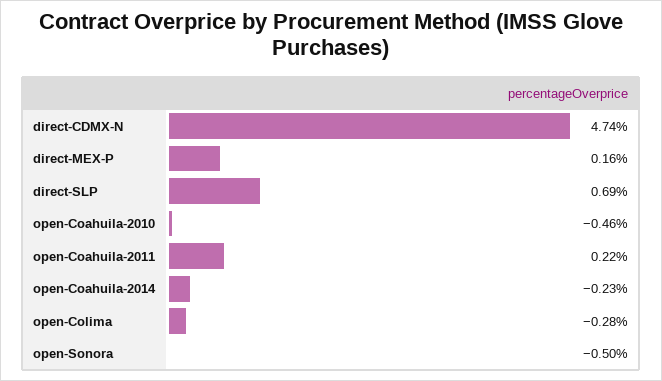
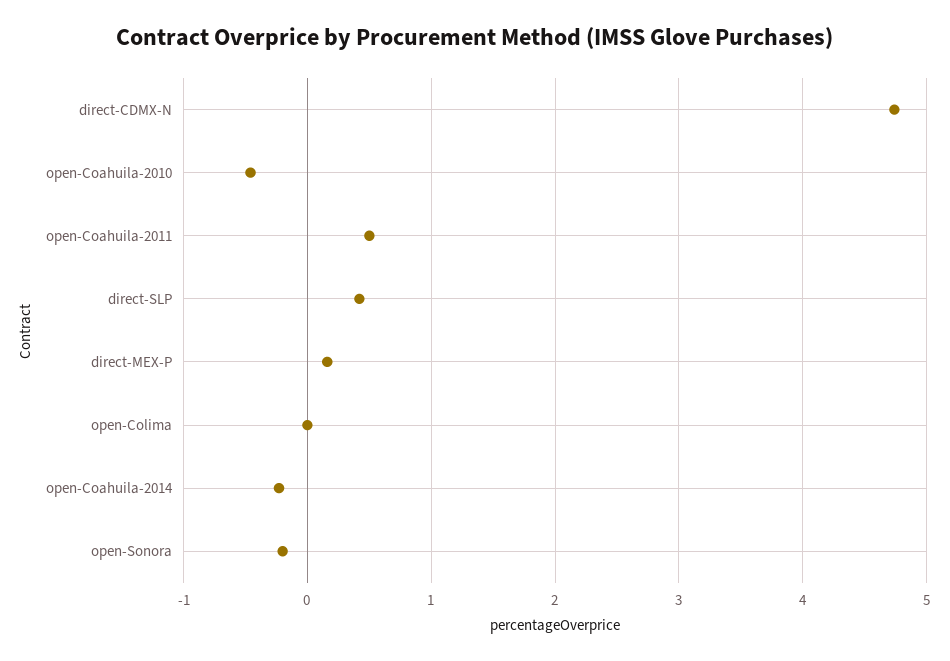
direct-SLP: 0.69 -> 0.4
open-Coahuila-2011: 0.22 -> 0.5
open-Colima: -0.28 -> 0
open-Sonora: -0.5 -> -0.2

